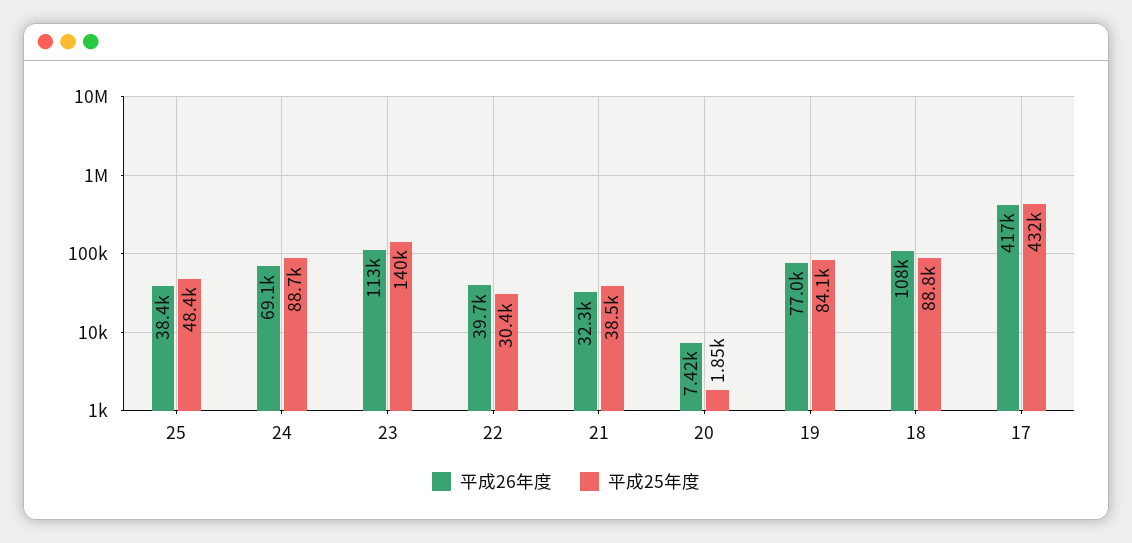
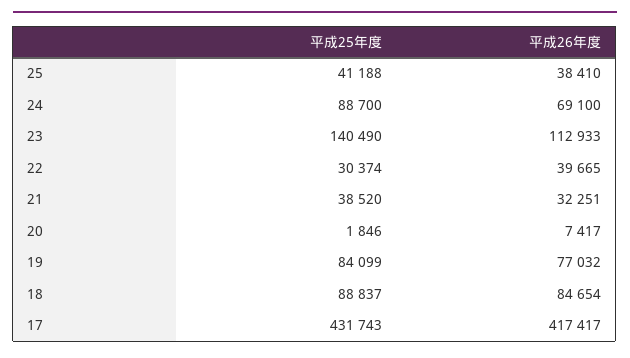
平成25年度, 25: 48400 -> 41188
平成26年度, 18: 108000 -> 84654

